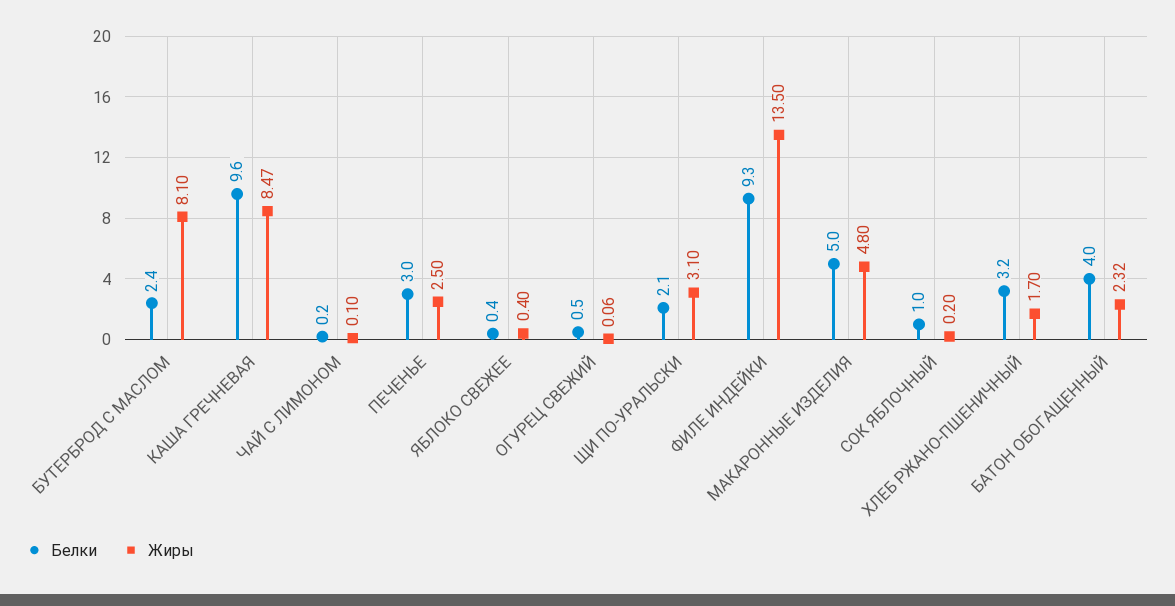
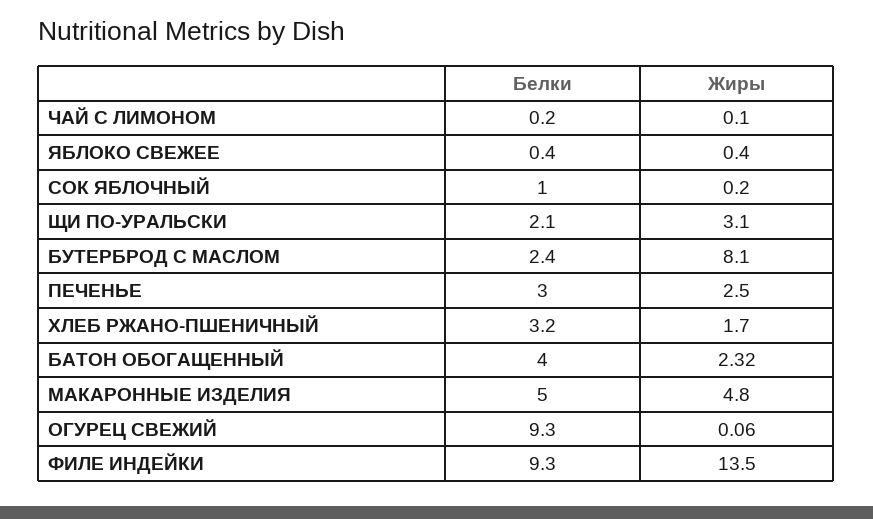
Белки, КАША ГРЕЧНЕВАЯ: 9.6 -> none
Жиры, КАША ГРЕЧНЕВАЯ: 8.47 -> none
Белки, ОГУРЕЦ СВЕЖИЙ: 0.5 -> 9.3

